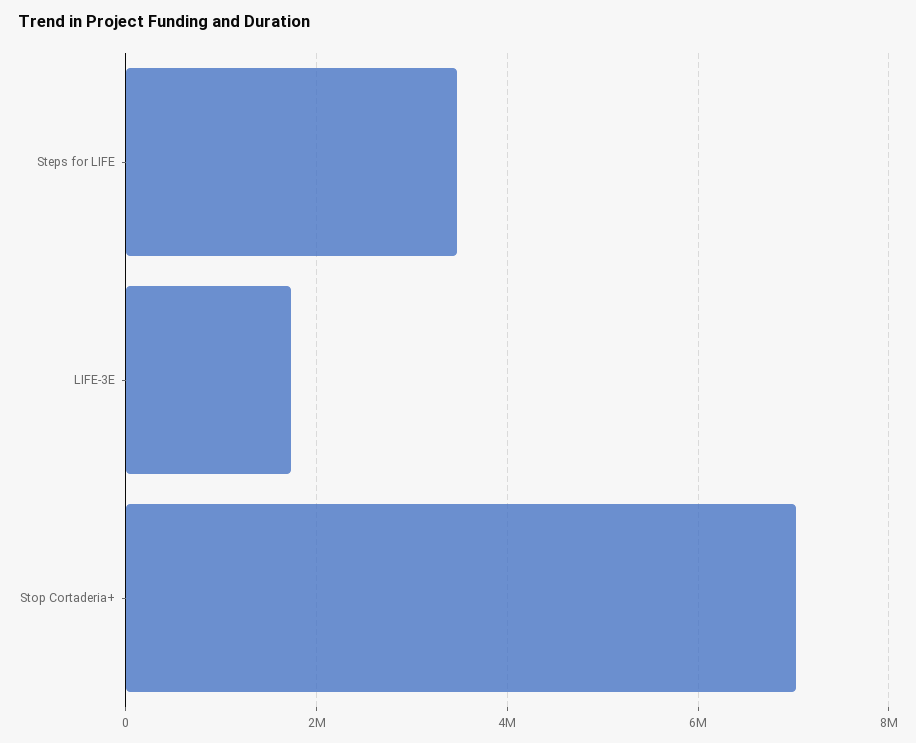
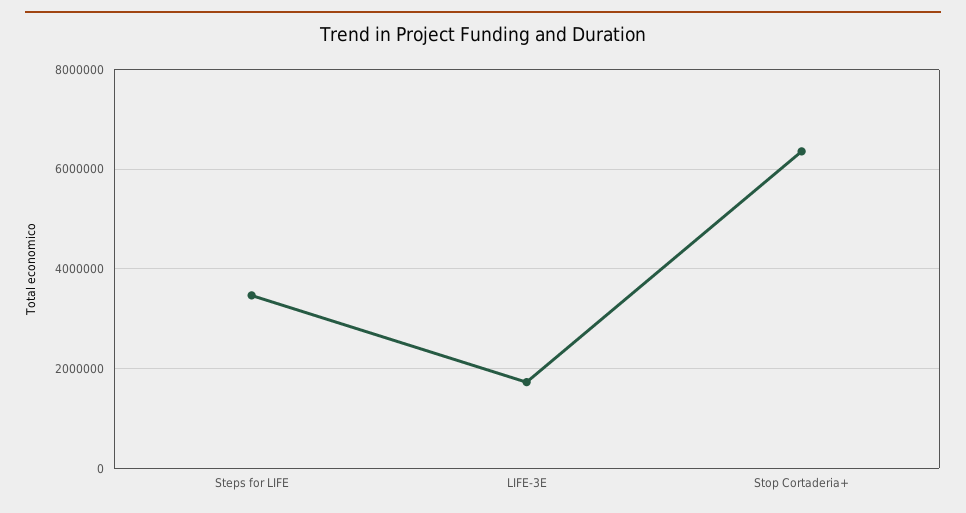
Stop Cortaderia+: 7000000 -> 6400000

